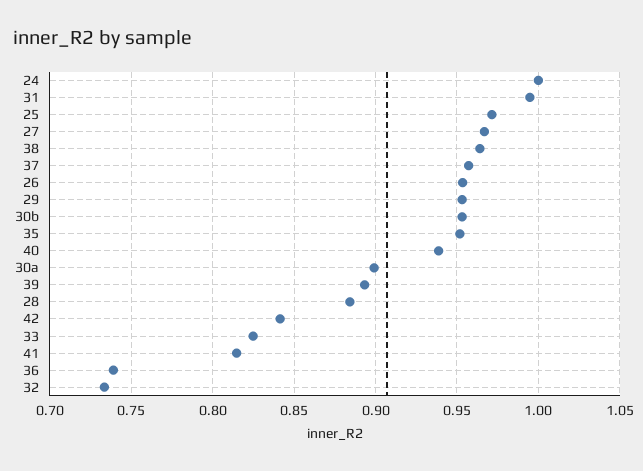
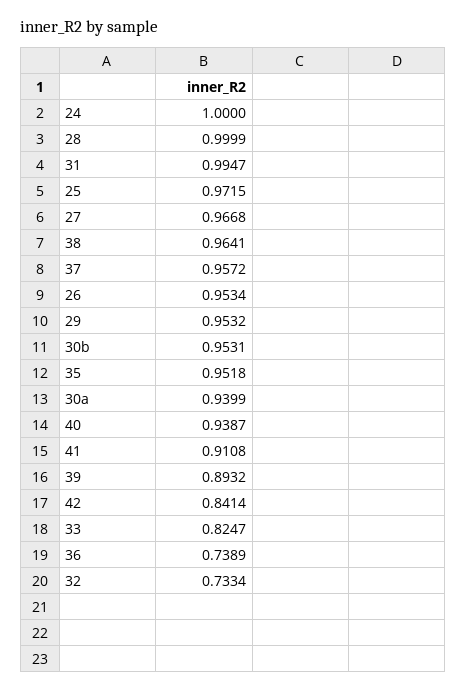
30a: 0.9 -> 0.9399
28: 0.885 -> 0.9999
41: 0.815 -> 0.9108

